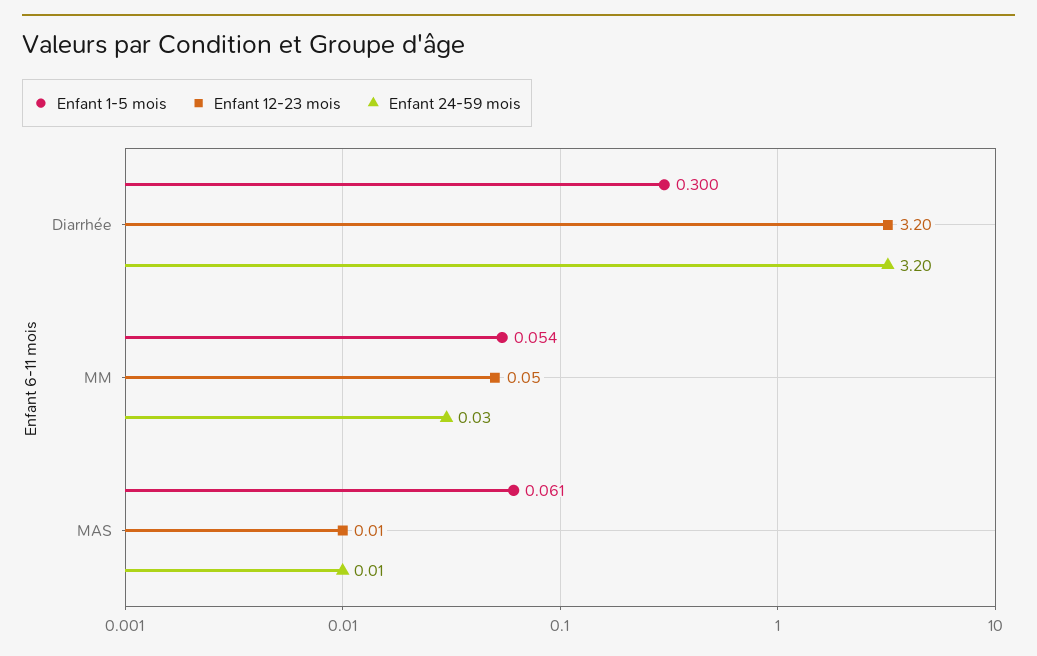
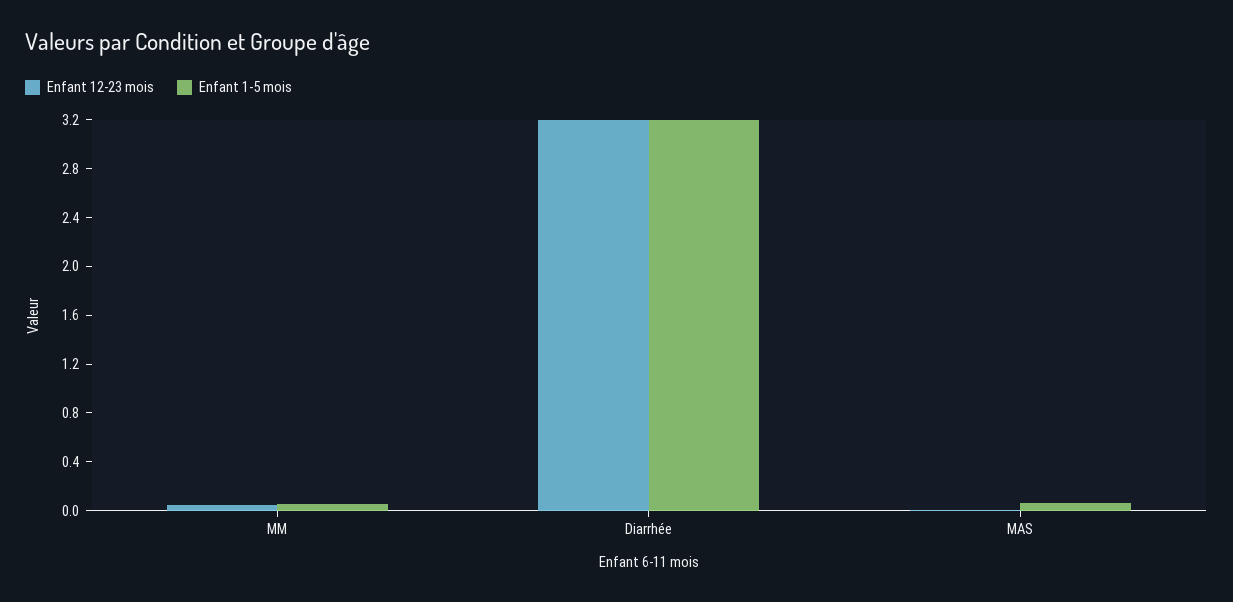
Enfant 1-5 mois, Diarrhée: 0.3 -> 3.2
Enfant 24-59 mois, Diarrhée: 3.2 -> none
Enfant 24-59 mois, MM: 0.03 -> none
Enfant 24-59 mois, MAS: 0.01 -> none

